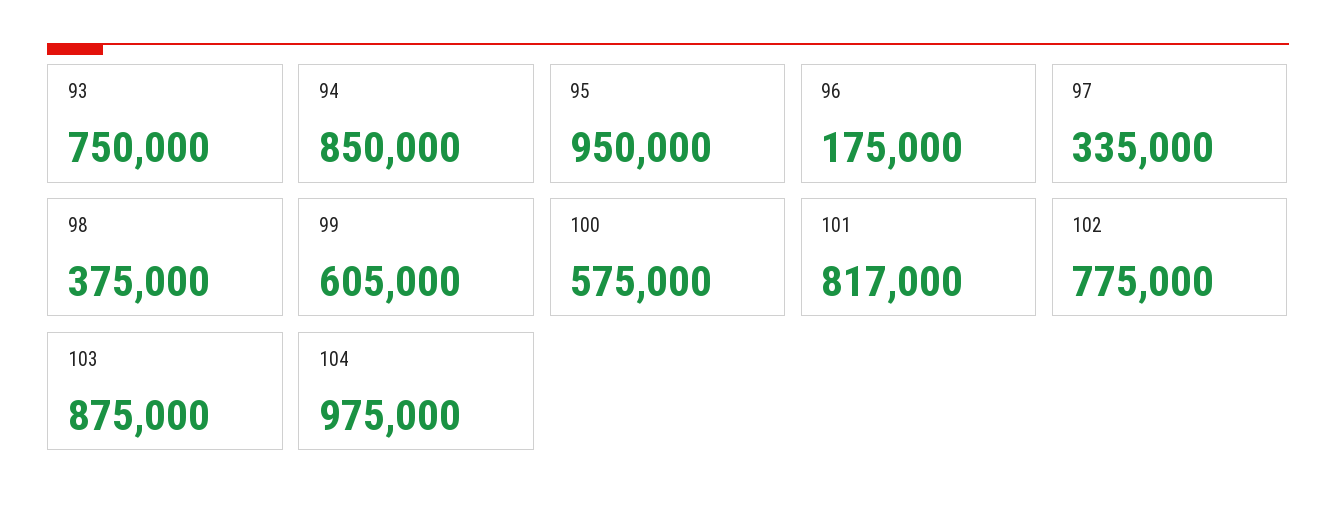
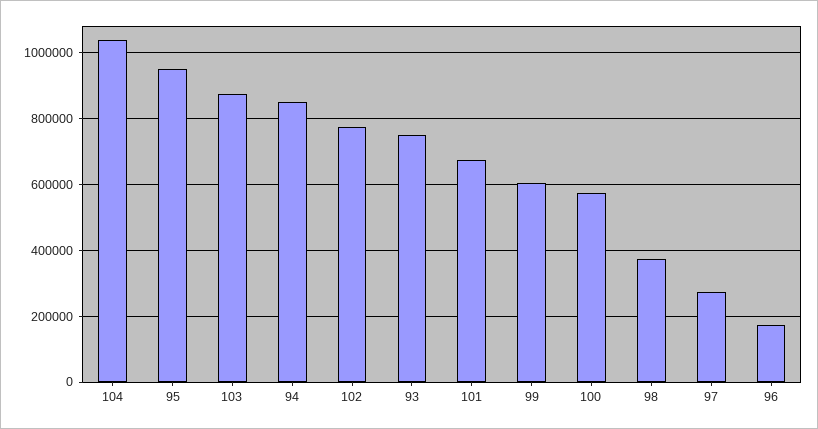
97: 335000 -> 280000
101: 817000 -> 680000
104: 975000 -> 1040000

